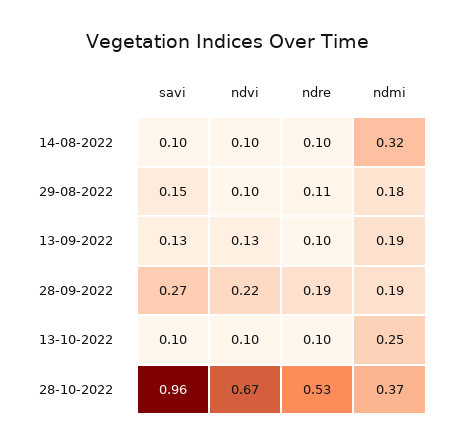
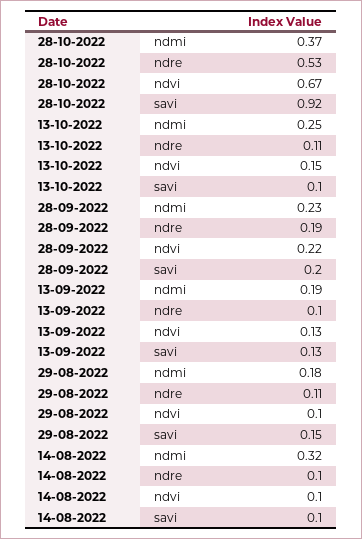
savi, 28-09-2022: 0.27 -> 0.2
ndmi, 28-09-2022: 0.19 -> 0.23
ndvi, 13-10-2022: 0.1 -> 0.15
ndre, 13-10-2022: 0.1 -> 0.11
savi, 28-10-2022: 0.96 -> 0.92

